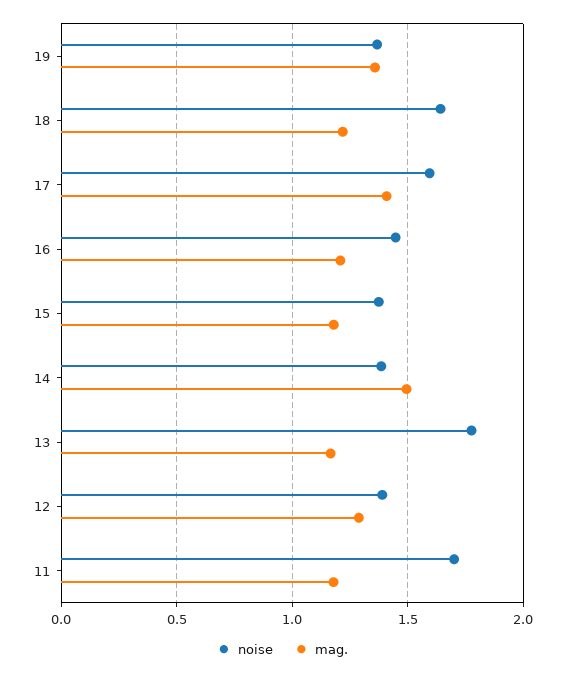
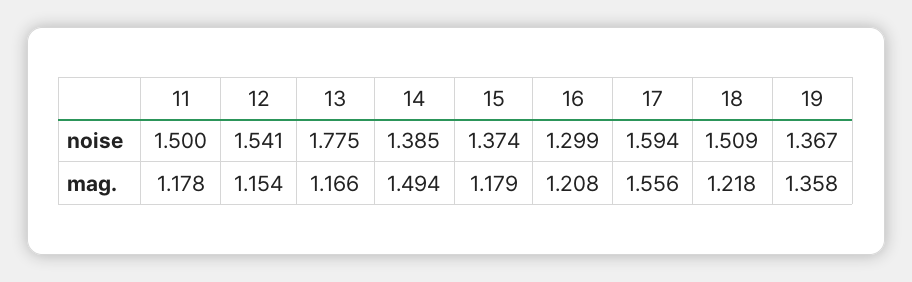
noise, 18: 1.65 -> 1.509
mag., 17: 1.4 -> 1.556
noise, 16: 1.45 -> 1.299
noise, 12: 1.4 -> 1.541
mag., 12: 1.3 -> 1.154
noise, 11: 1.7 -> 1.5

